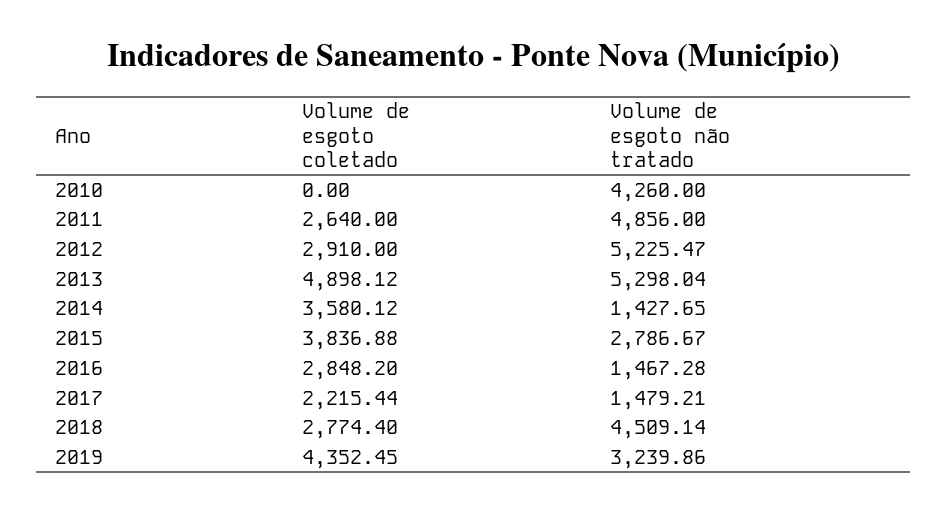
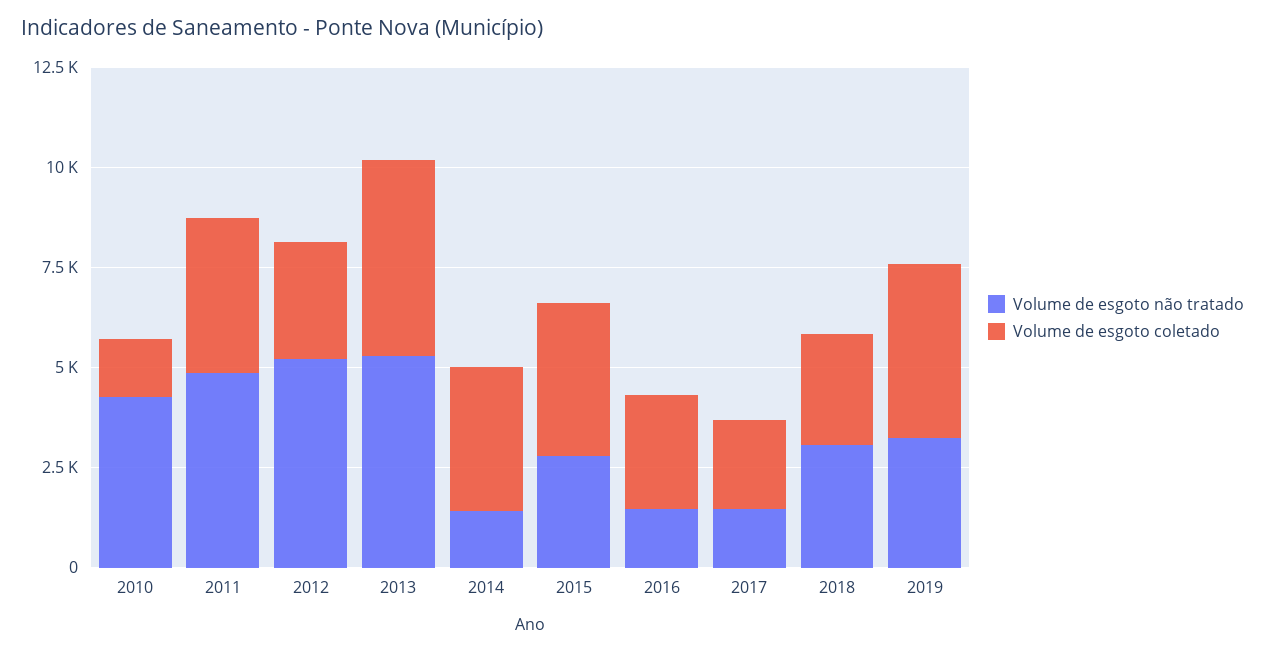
Volume de esgoto coletado, 2010: 0 -> 1500
Volume de esgoto coletado, 2011: 2640 -> 4000
Volume de esgoto não tratado, 2018: 4509.14 -> 3000

